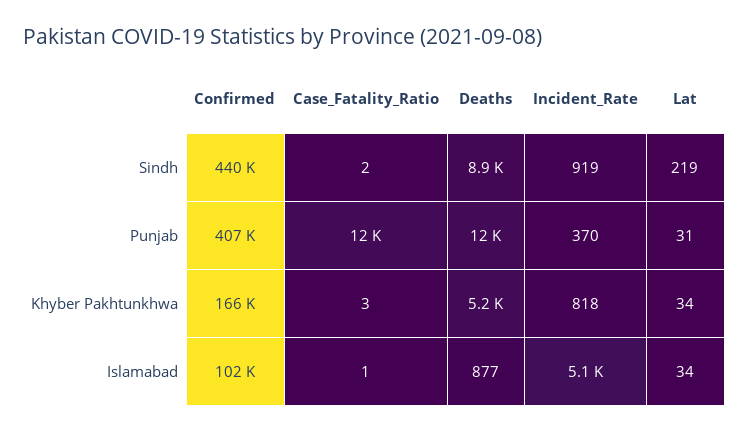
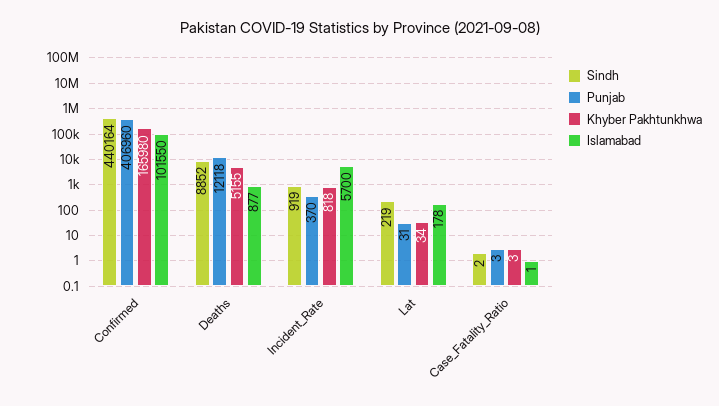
Punjab, Case_Fatality_Ratio: 12000 -> 3
Islamabad, Incident_Rate: 5100 -> 5700
Islamabad, Lat: 34 -> 178

